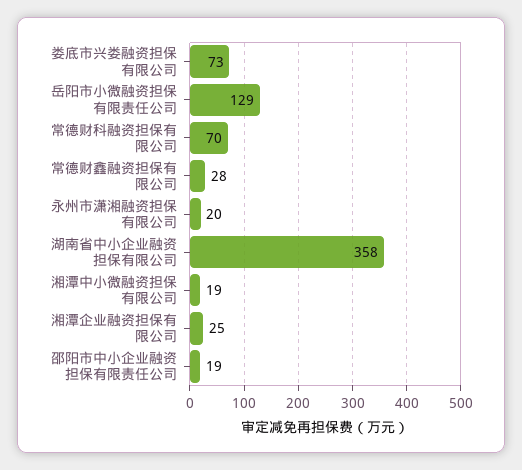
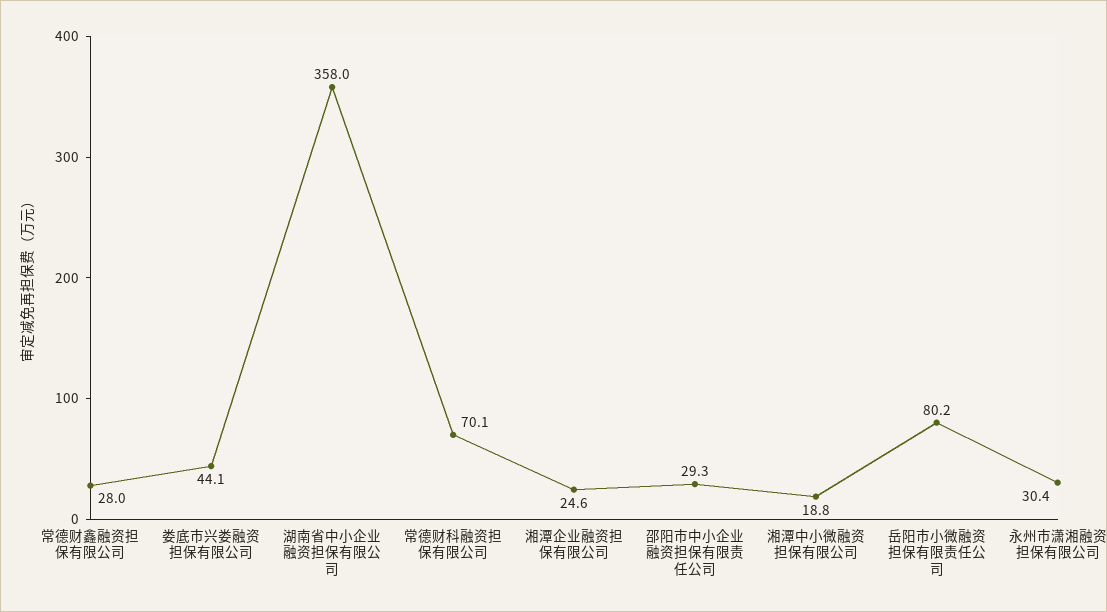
娄底市兴娄融资担保有限公司: 73 -> 44.1
岳阳市小微融资担保有限责任公司: 129 -> 80.2
永州市潇湘融资担保有限公司: 20 -> 30.4
邵阳市中小企业融资担保有限责任公司: 19 -> 29.3

